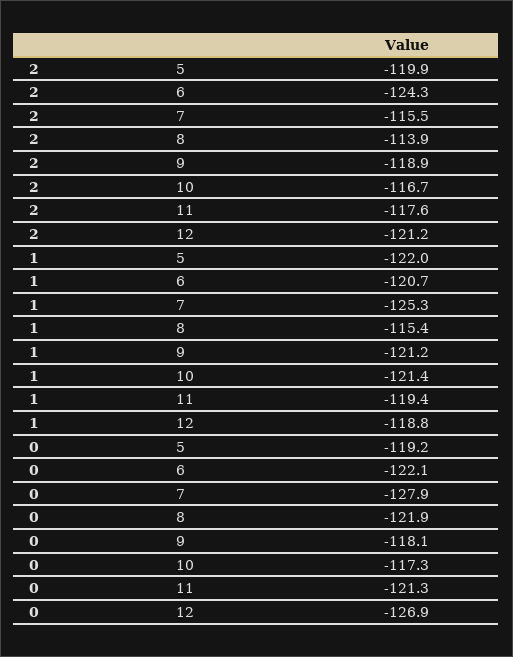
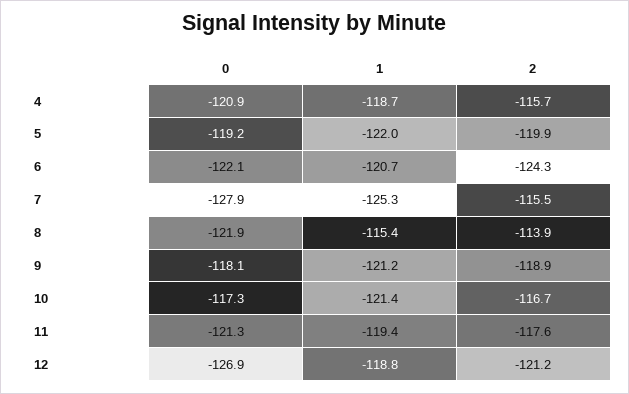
0, 4: none -> -120.9
1, 4: none -> -118.7
2, 4: none -> -115.7

